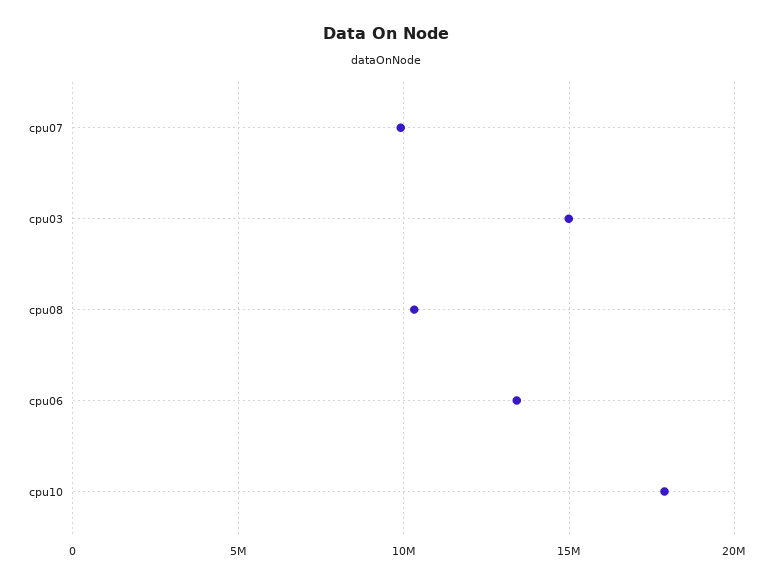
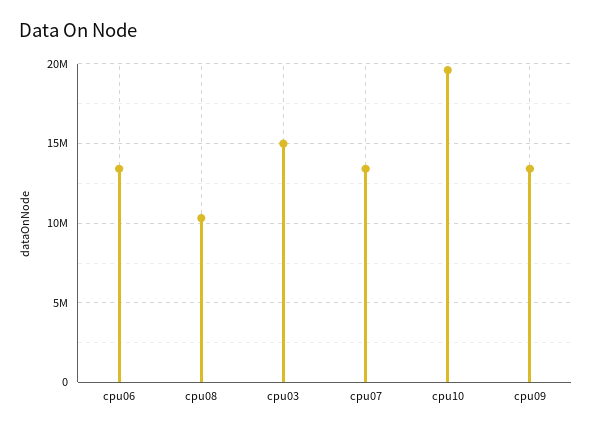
cpu07: 10000000 -> 13500000
cpu10: 18000000 -> 19500000
cpu09: none -> 13500000

